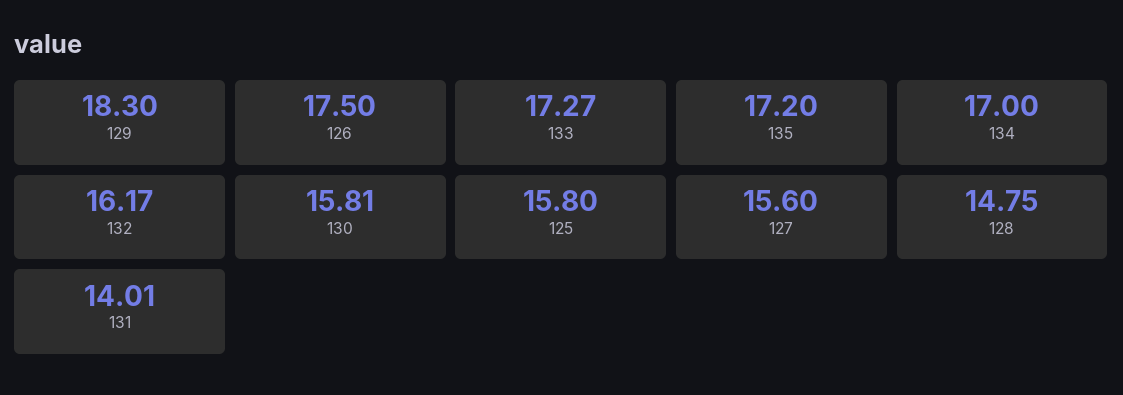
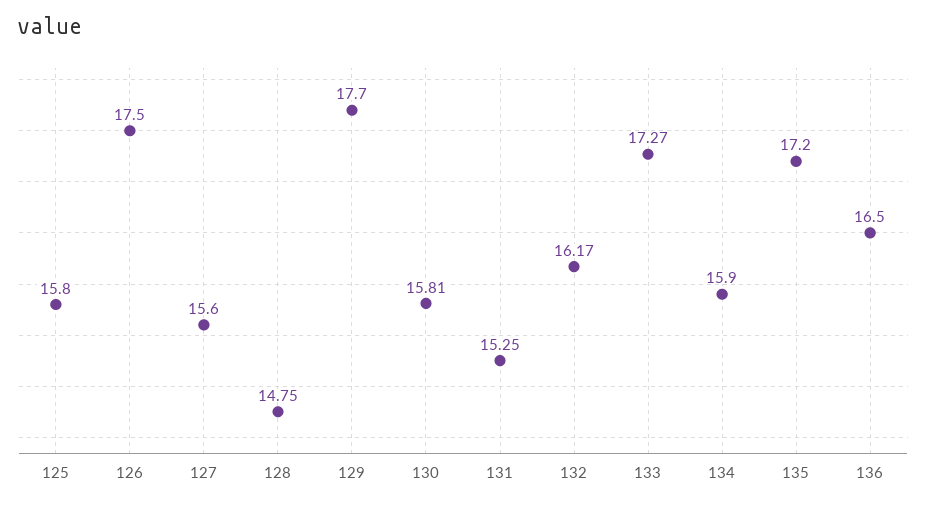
129: 18.3 -> 17.7
134: 17 -> 15.9
131: 14.01 -> 15.25
136: none -> 16.5

